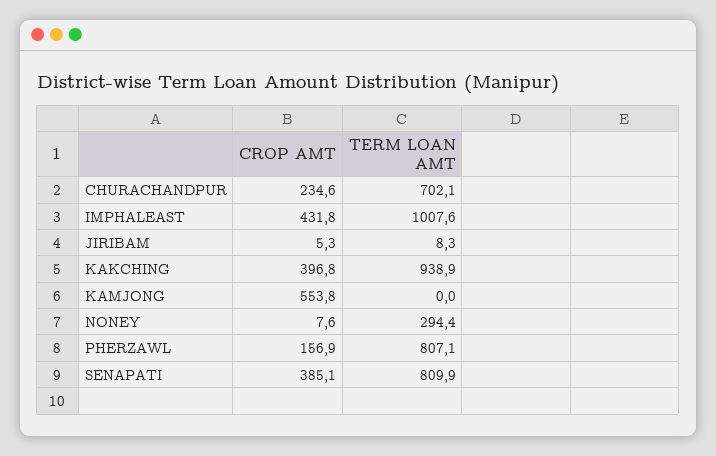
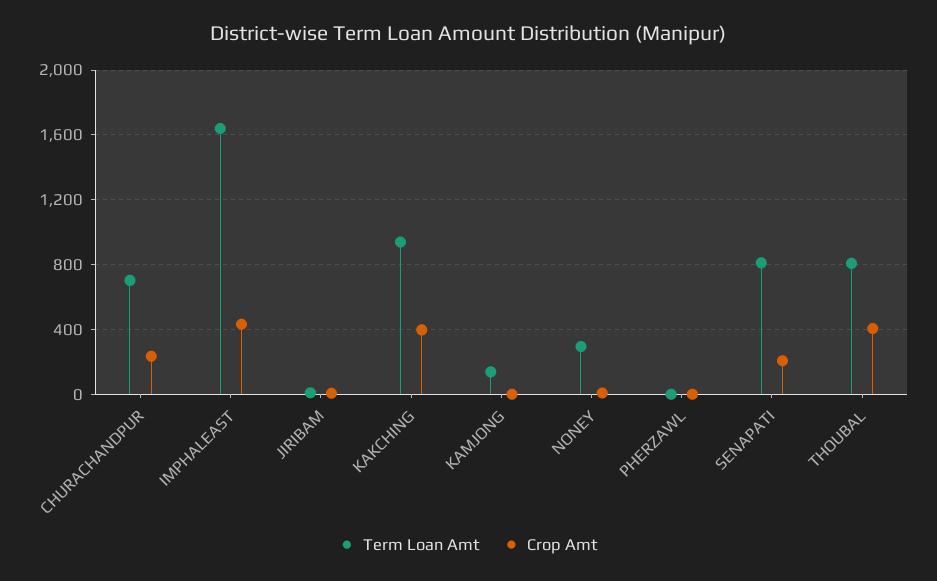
TERM LOAN AMT, IMPHALEAST: 1007.6 -> 1650
CROP AMT, KAMJONG: 553.8 -> 0
TERM LOAN AMT, KAMJONG: 0 -> 150
CROP AMT, PHERZAWL: 156.9 -> 0
TERM LOAN AMT, PHERZAWL: 807.1 -> 0
CROP AMT, SENAPATI: 385.1 -> 200
TERM LOAN AMT, THOUBAL: none -> 800
CROP AMT, THOUBAL: none -> 400

